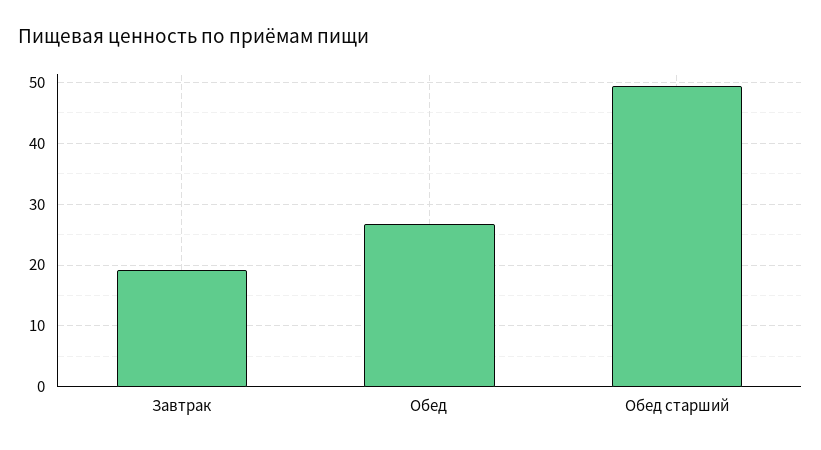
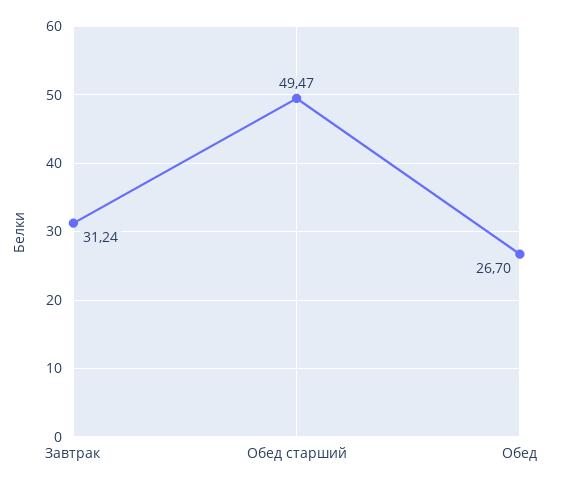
Завтрак: 19 -> 31.24

